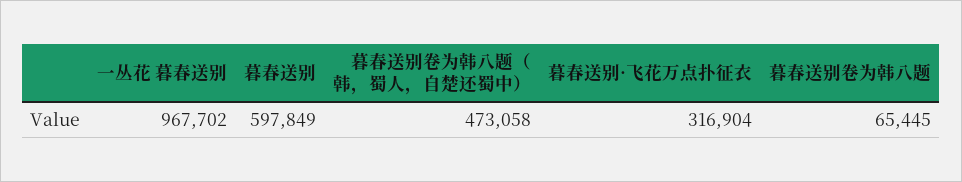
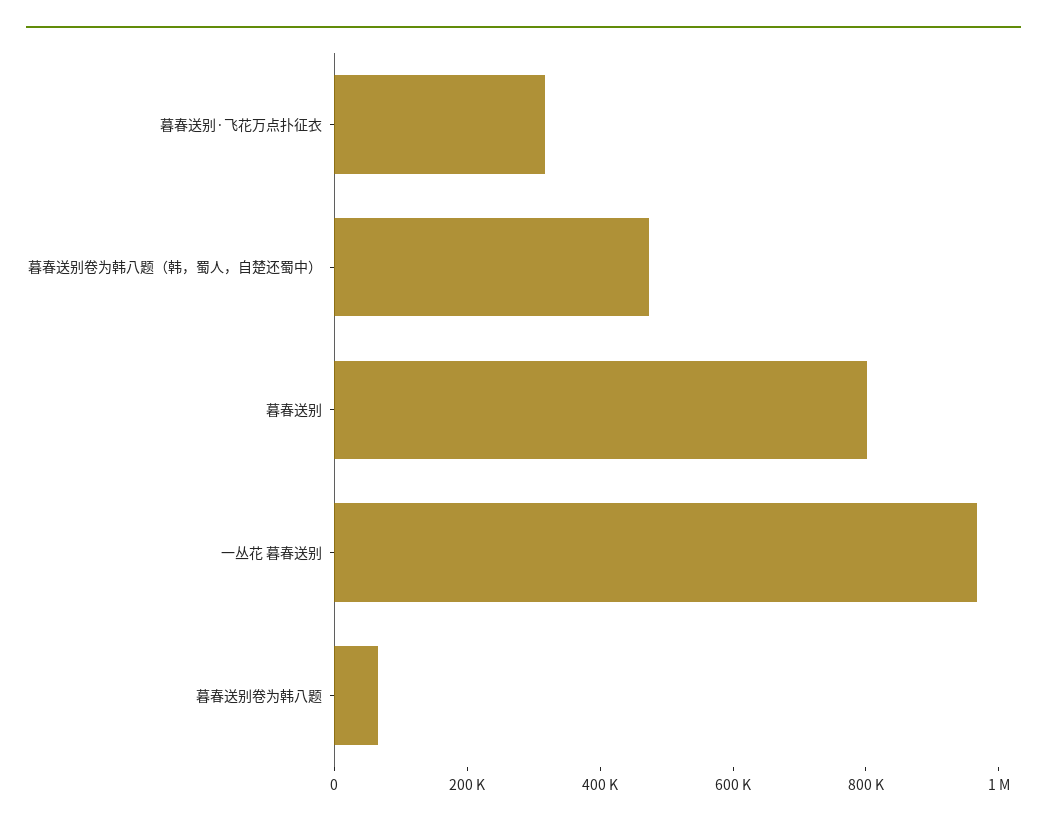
暮春送别: 597849 -> 800000

